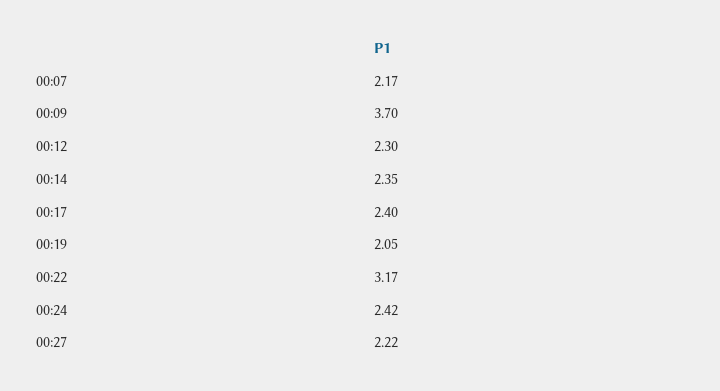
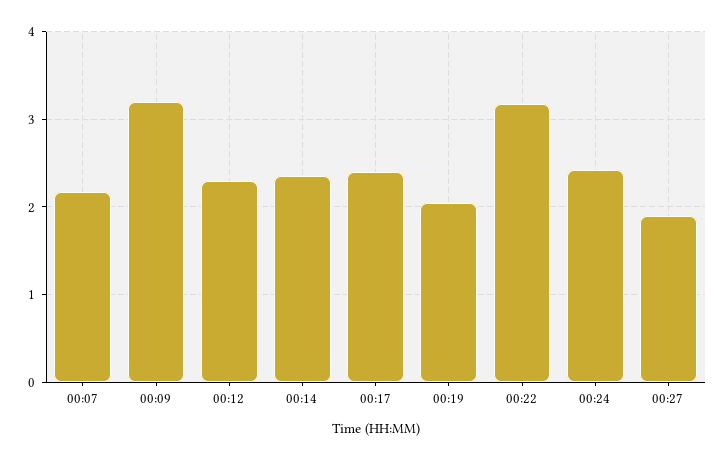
00:09: 3.7 -> 3.2
00:27: 2.22 -> 1.9

